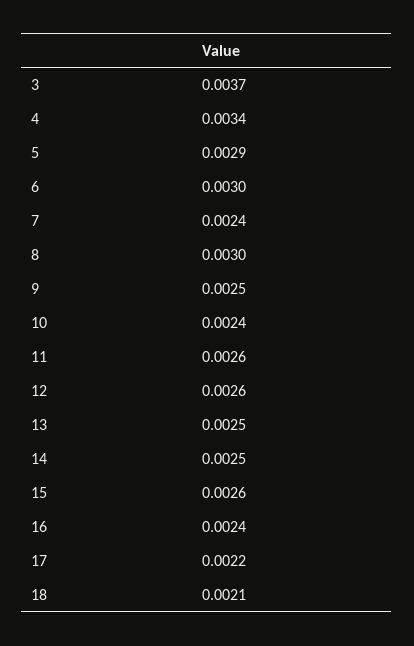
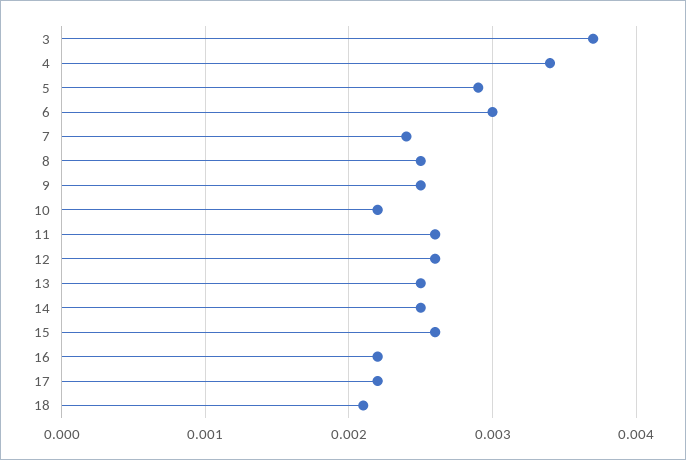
8: 0.003 -> 0.0025
10: 0.0024 -> 0.0022
16: 0.0024 -> 0.0022

